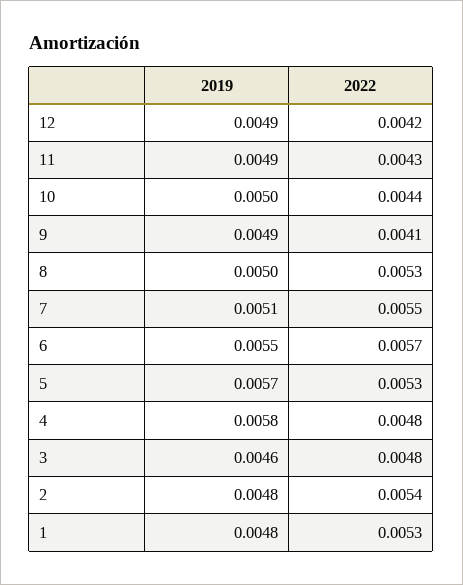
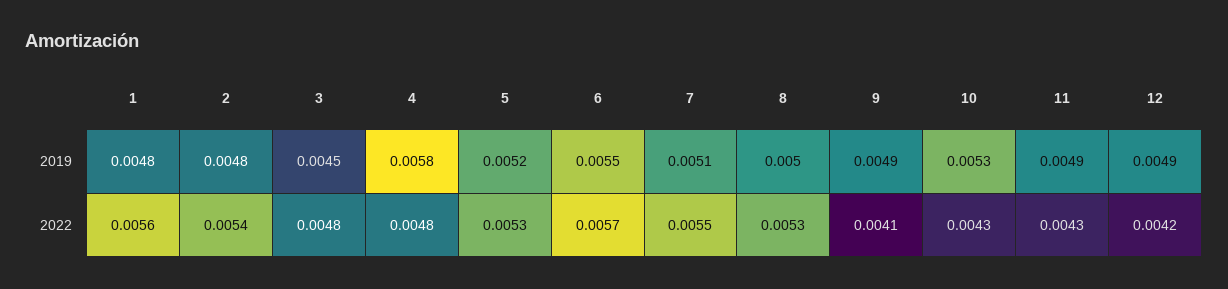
2019, 10: 0.005 -> 0.0053
2022, 10: 0.0044 -> 0.0043
2019, 5: 0.0057 -> 0.0052
2019, 3: 0.0046 -> 0.0045
2022, 1: 0.0053 -> 0.0056

